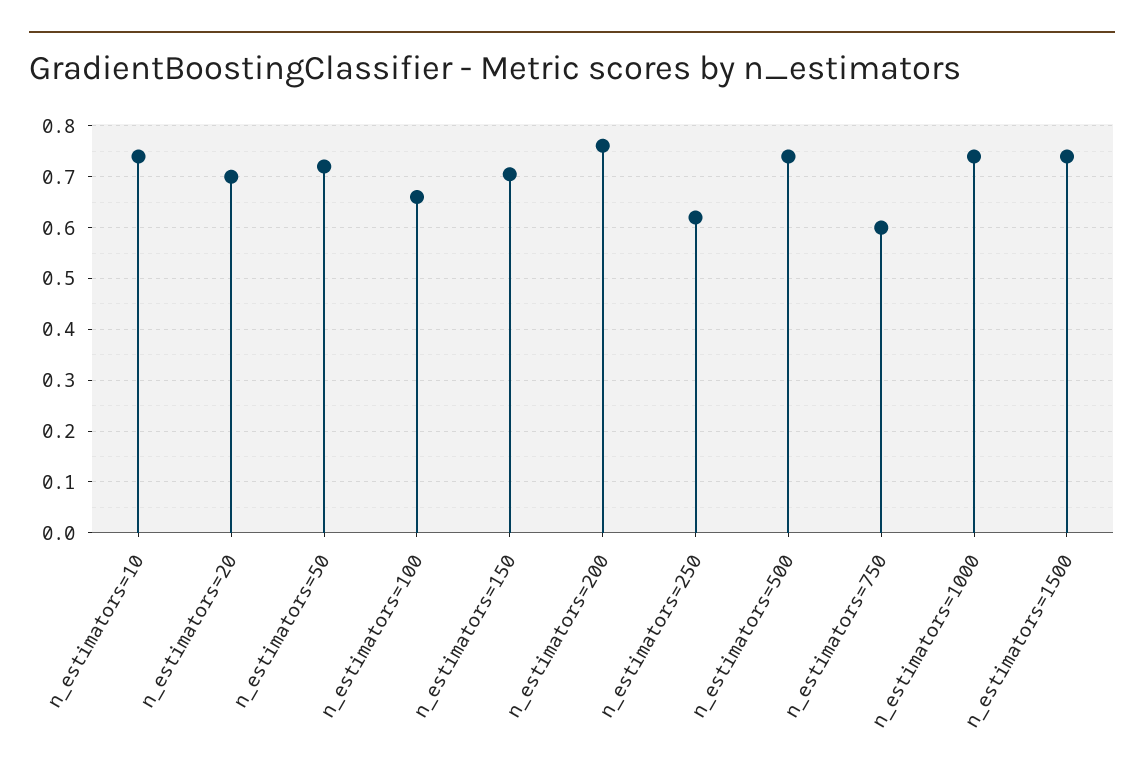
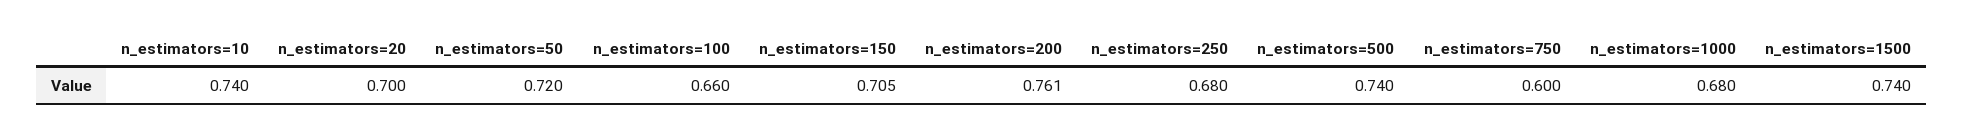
n_estimators=250: 0.62 -> 0.68
n_estimators=1000: 0.74 -> 0.68

